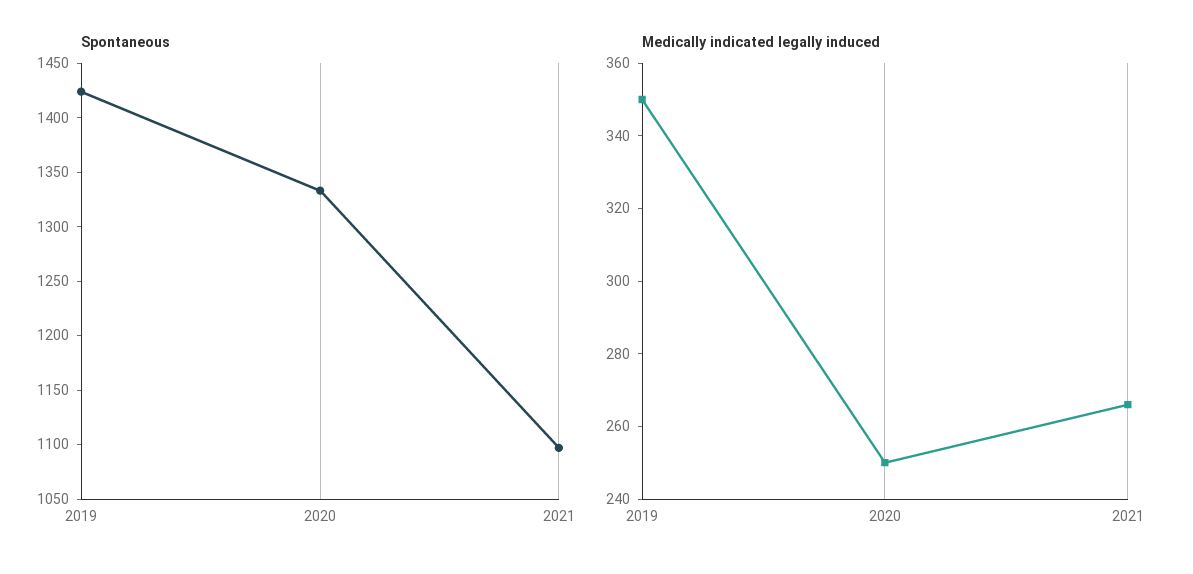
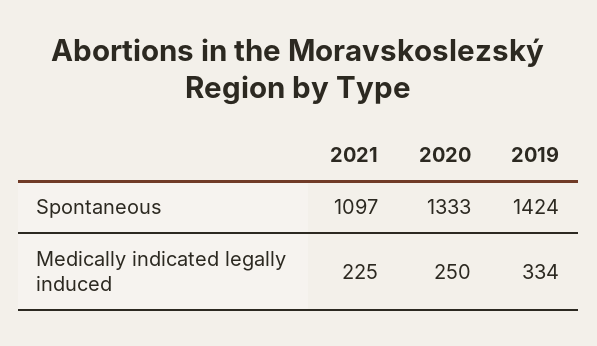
Medically indicated legally induced, 2019: 350 -> 334
Medically indicated legally induced, 2021: 265 -> 225

